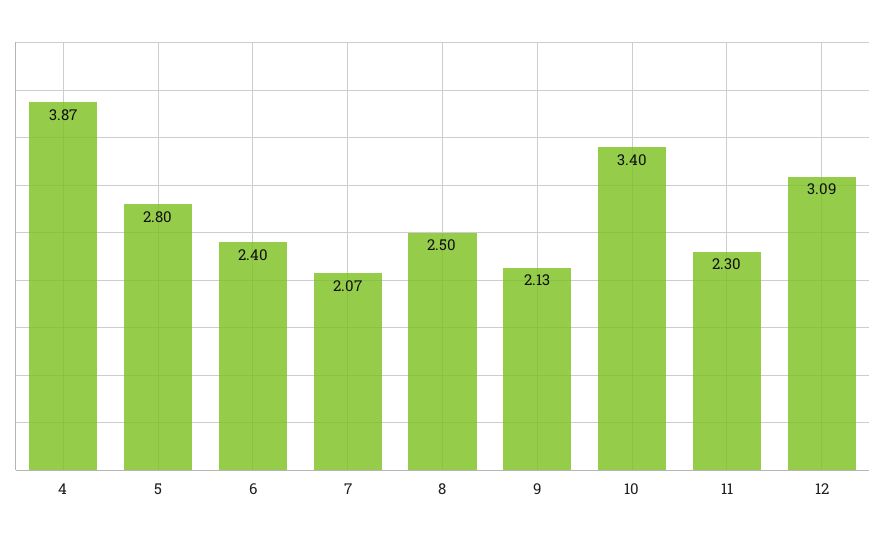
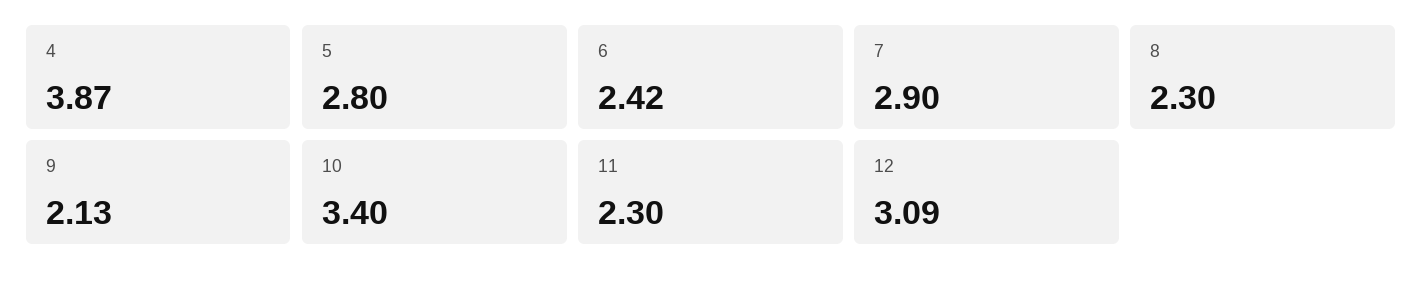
6: 2.4 -> 2.42
7: 2.07 -> 2.9
8: 2.5 -> 2.3

